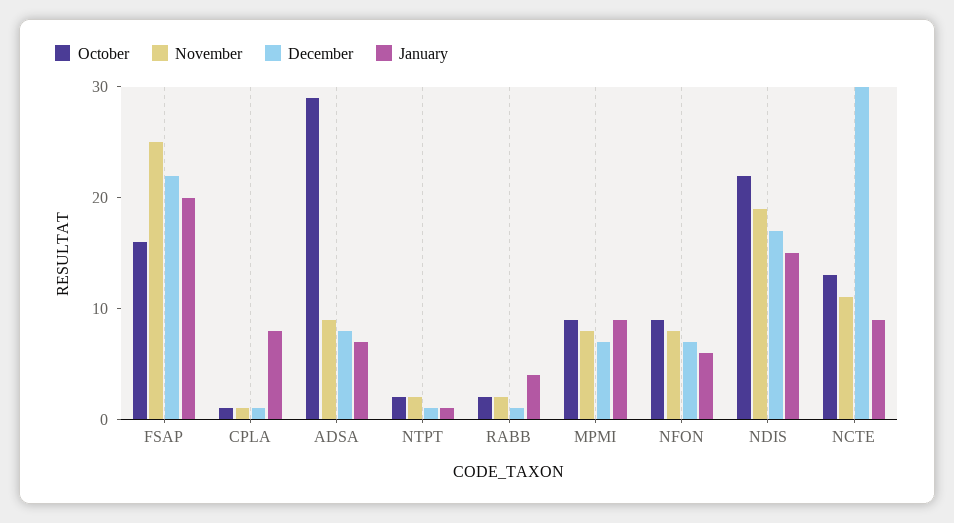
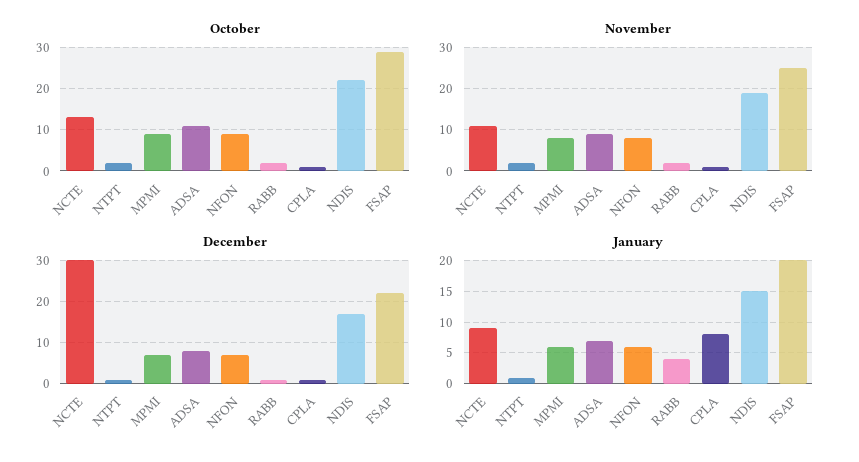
October, FSAP: 16 -> 30
October, ADSA: 29 -> 10
January, MPMI: 9 -> 6

